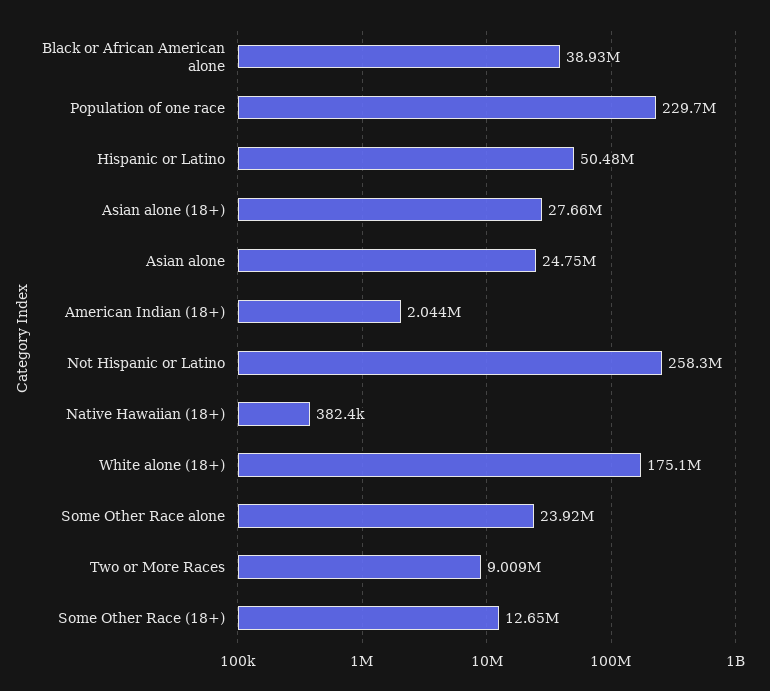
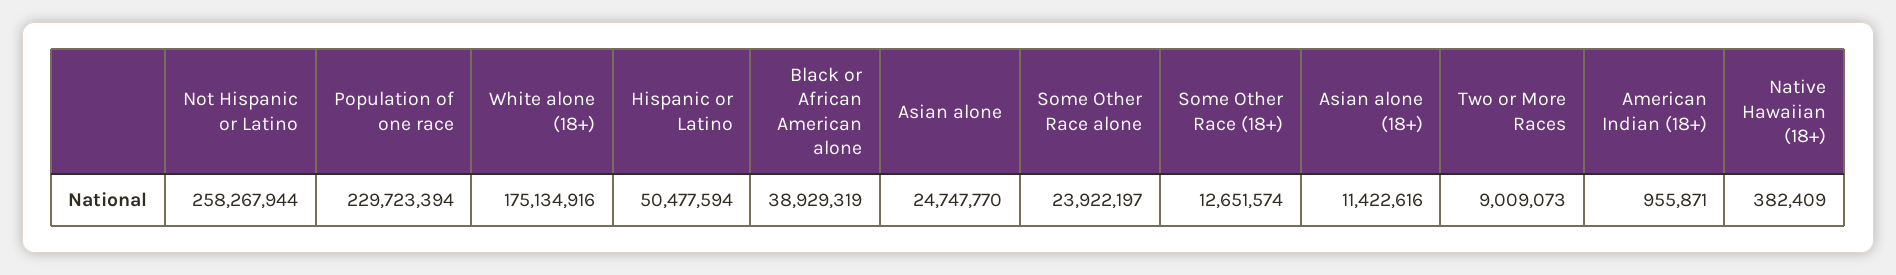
Asian alone (18+): 27660000 -> 11422616
American Indian (18+): 2044000 -> 955871

